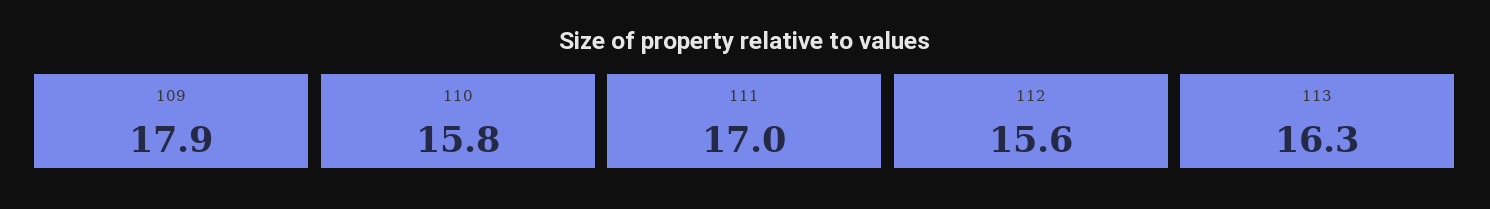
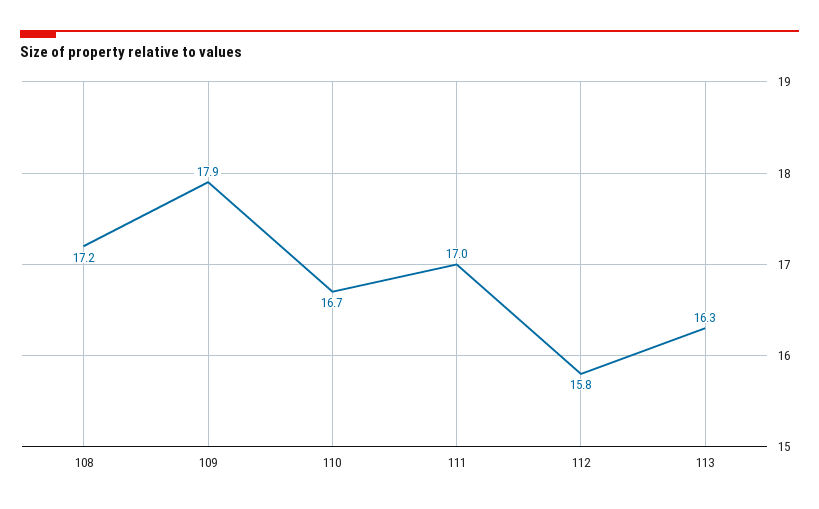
110: 15.8 -> 16.7
112: 15.6 -> 15.8
108: none -> 17.2

